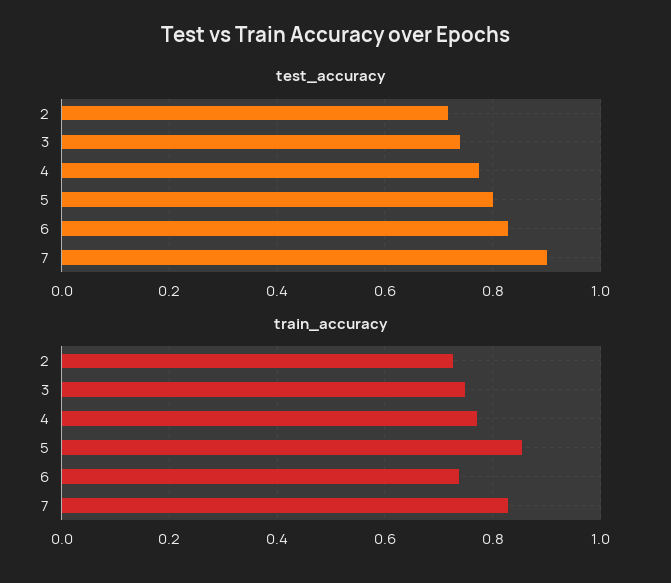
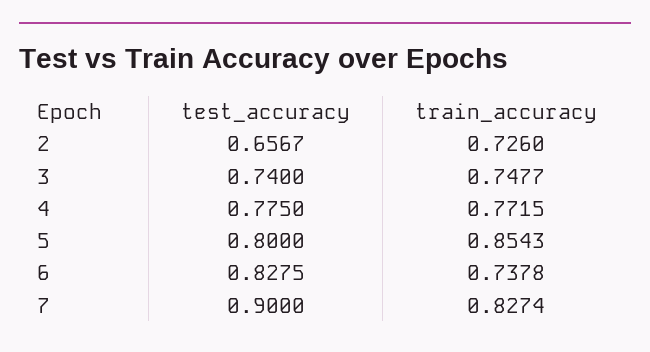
test_accuracy, 2: 0.72 -> 0.6567

